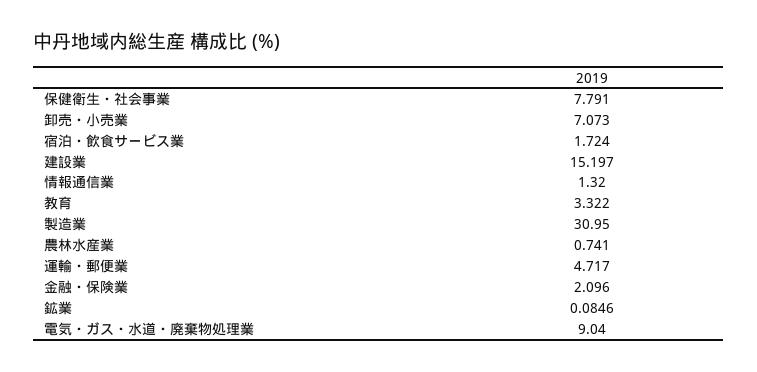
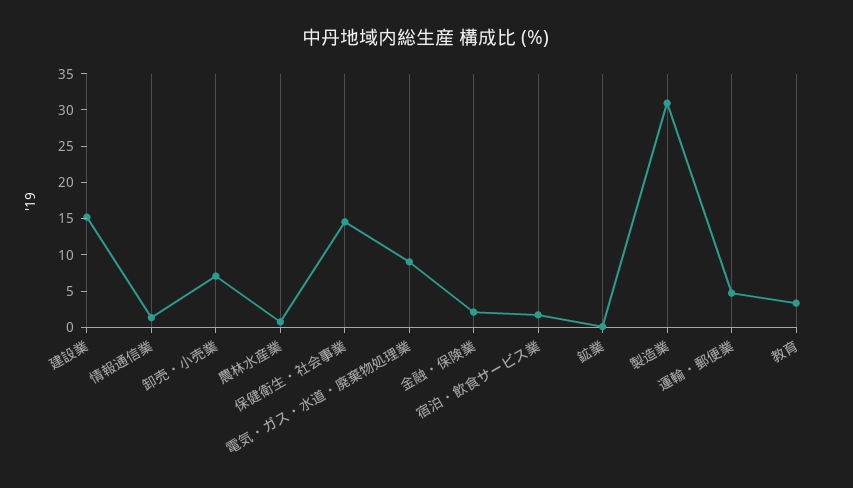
保健衛生・社会事業: 7.791 -> 15

